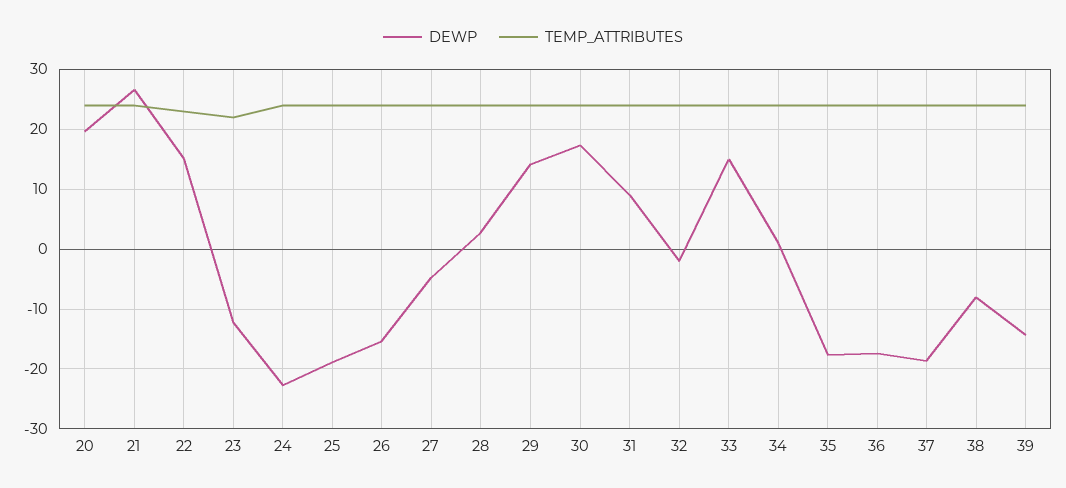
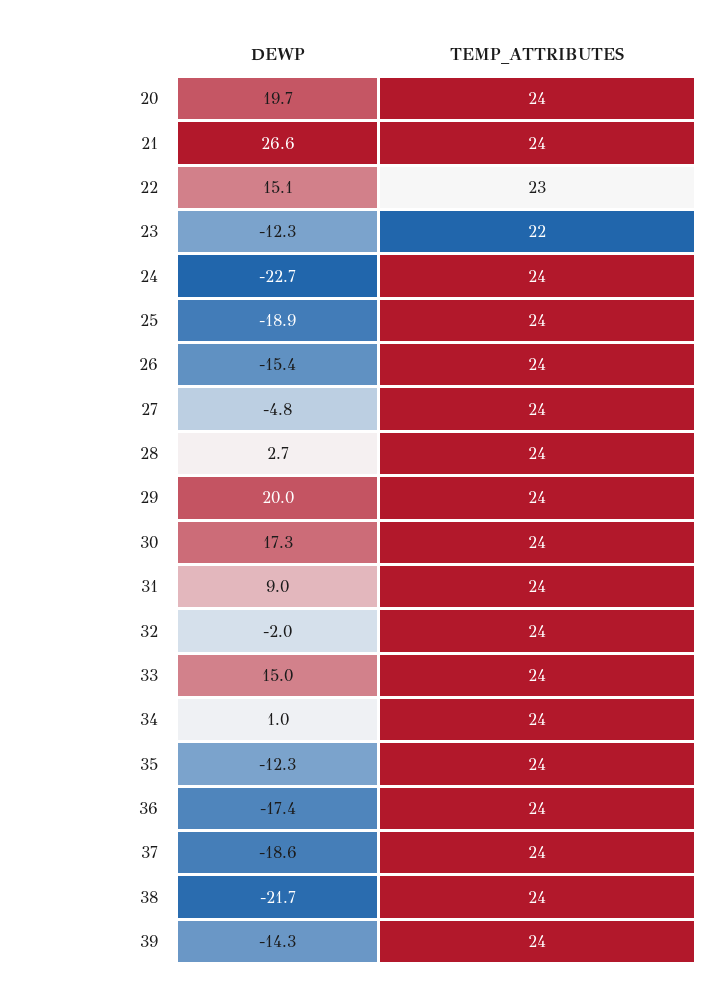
DEWP, 29: 14 -> 20
DEWP, 35: -18 -> -12.3
DEWP, 38: -8 -> -21.7

